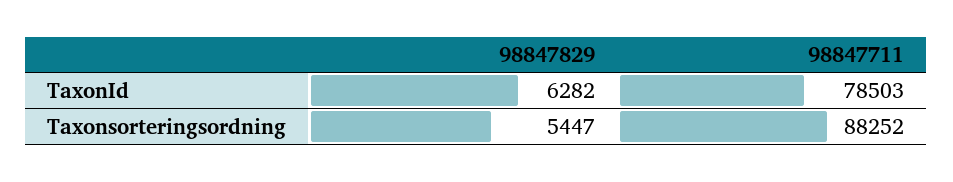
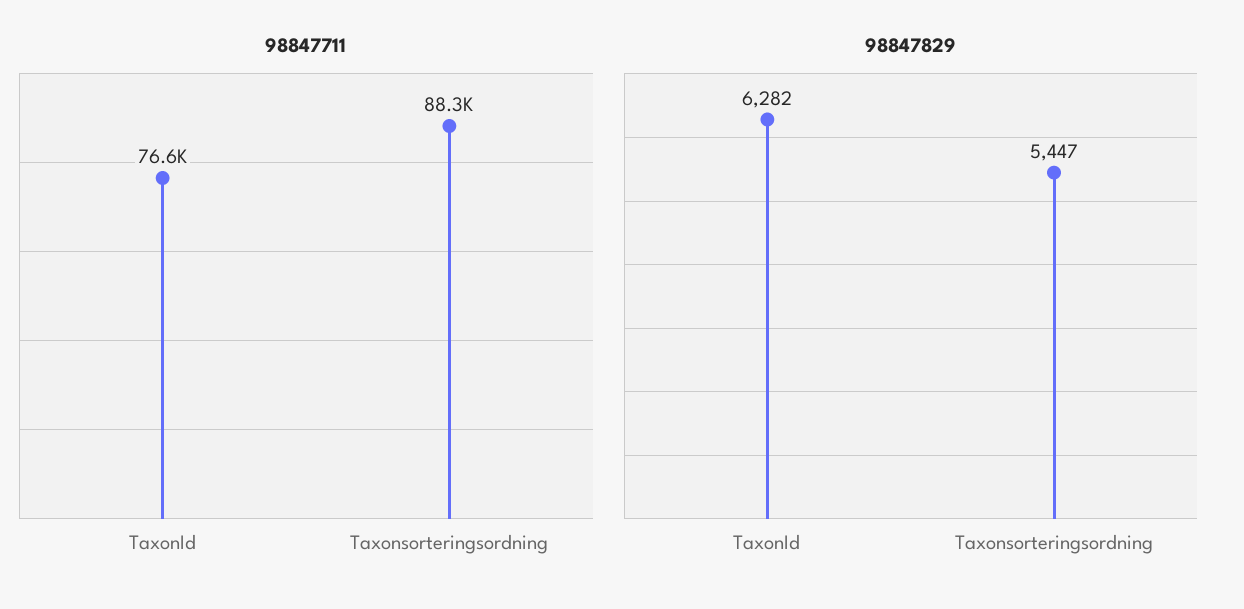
98847711, TaxonId: 78503 -> 76600

